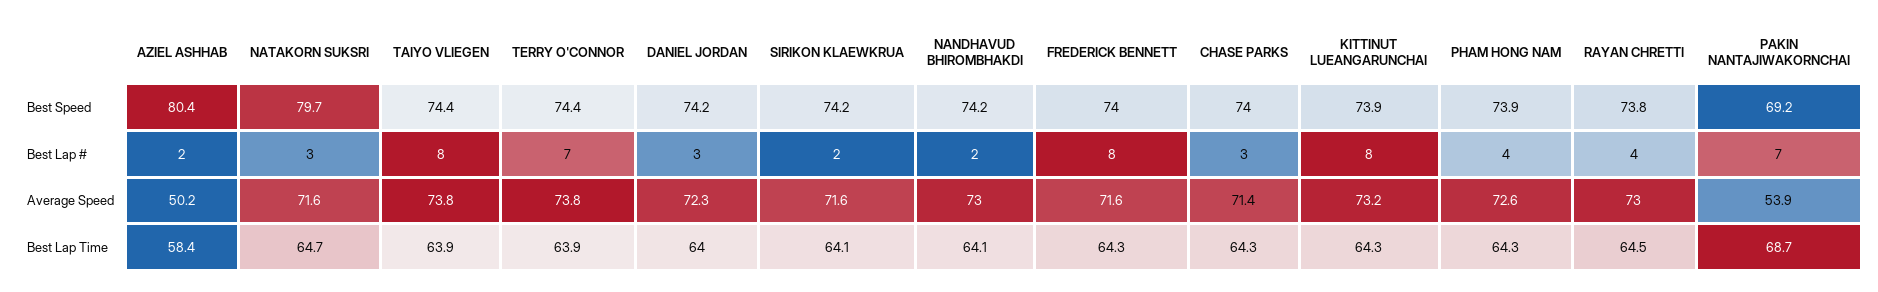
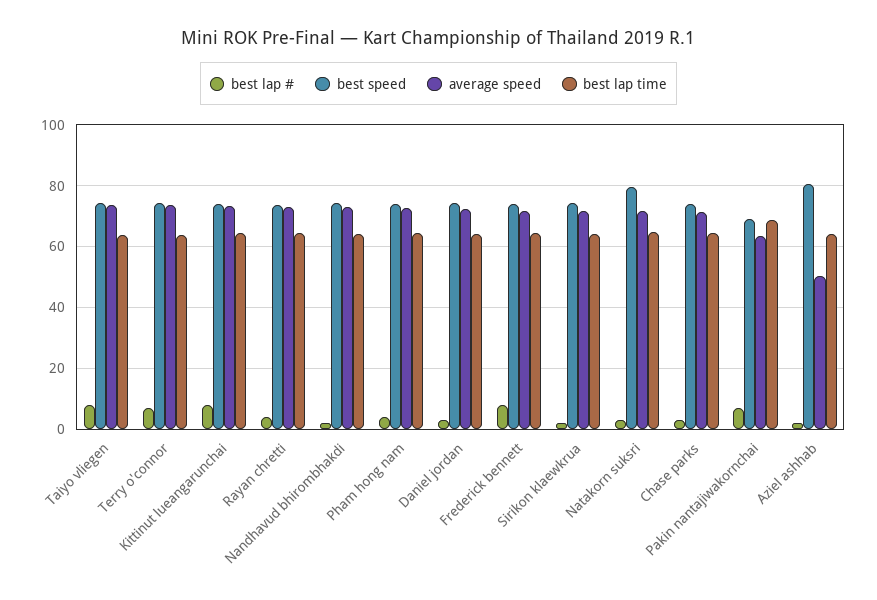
Average Speed, PAKIN NANTAJIWAKORNCHAI: 53.9 -> 64
Best Lap Time, AZIEL ASHHAB: 58.4 -> 64

